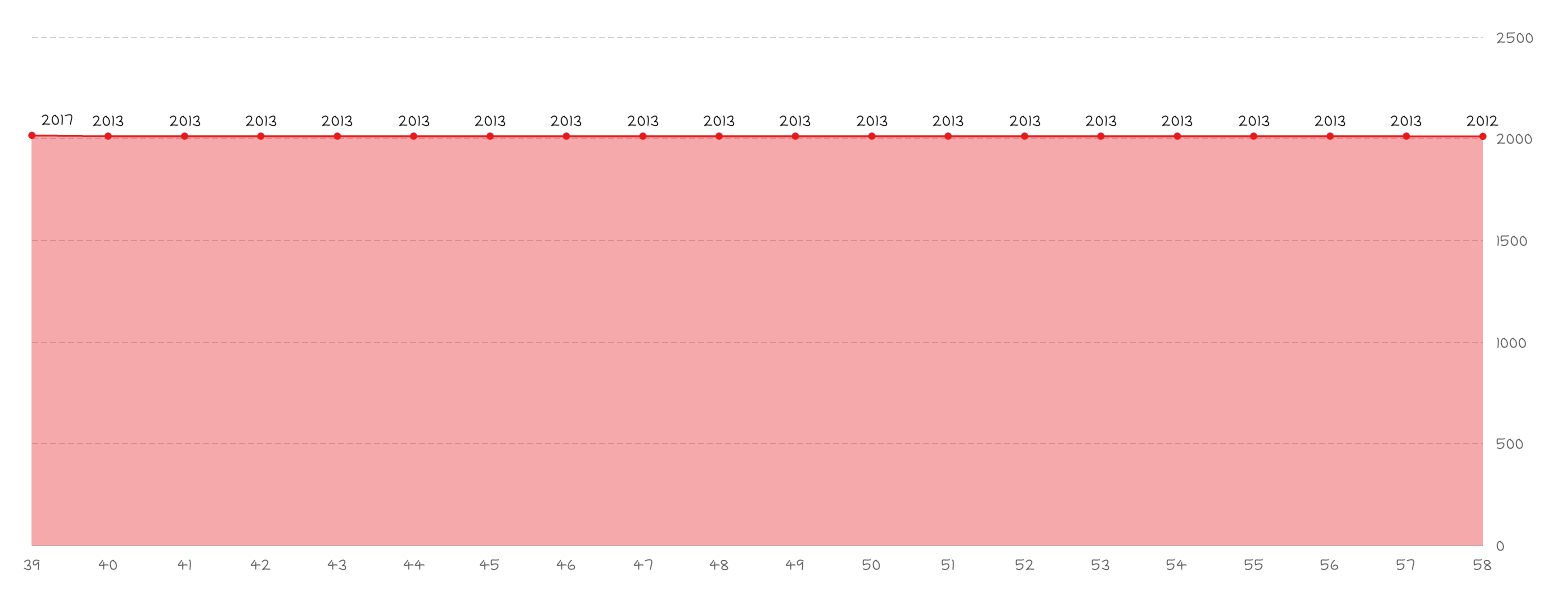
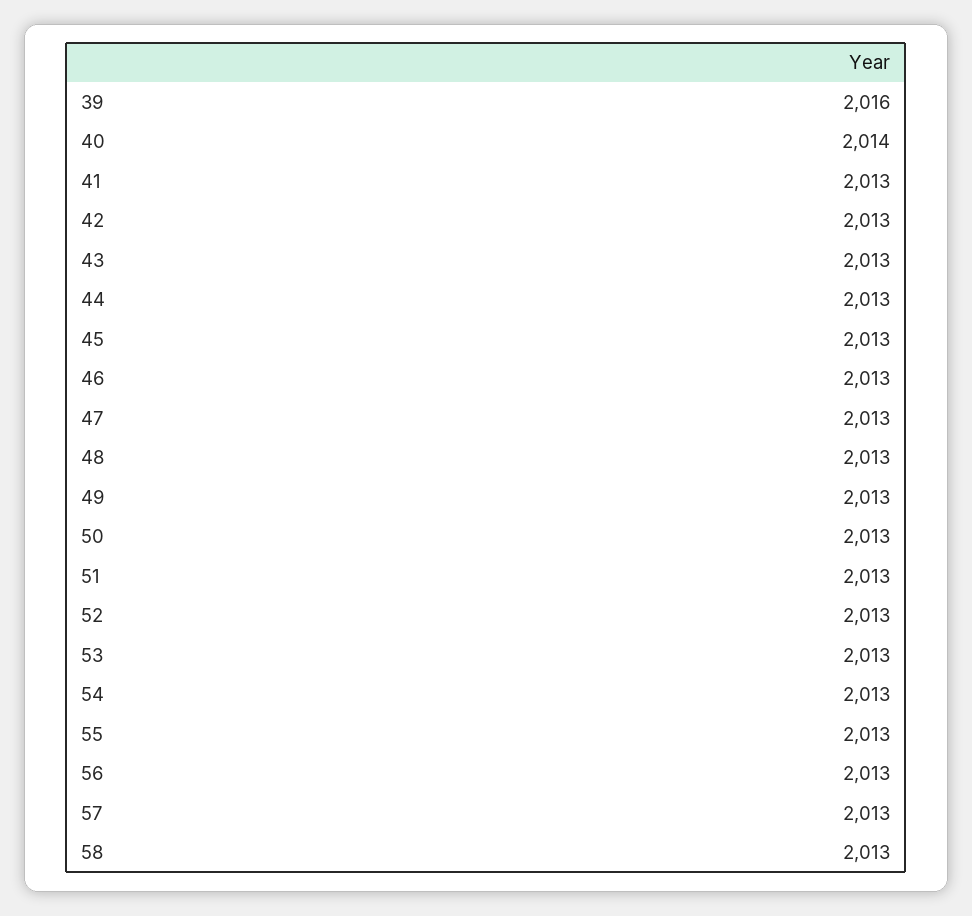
39: 2017 -> 2016
40: 2013 -> 2014
58: 2012 -> 2013

